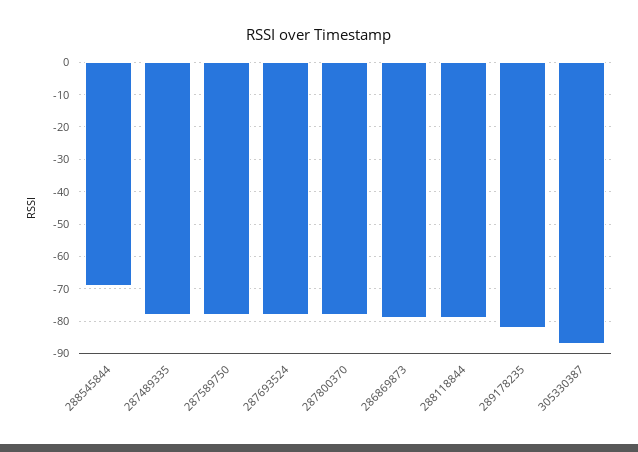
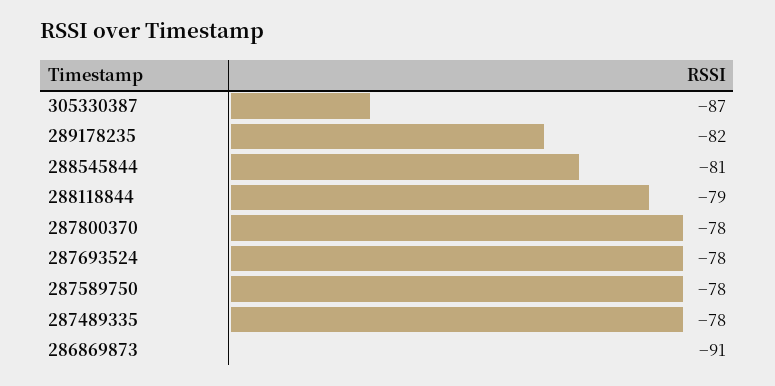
288545844: -70 -> -81
286869873: -80 -> -91

